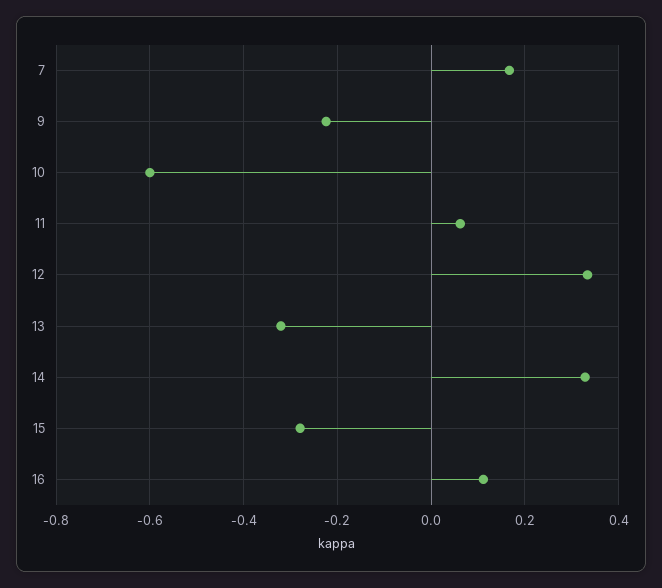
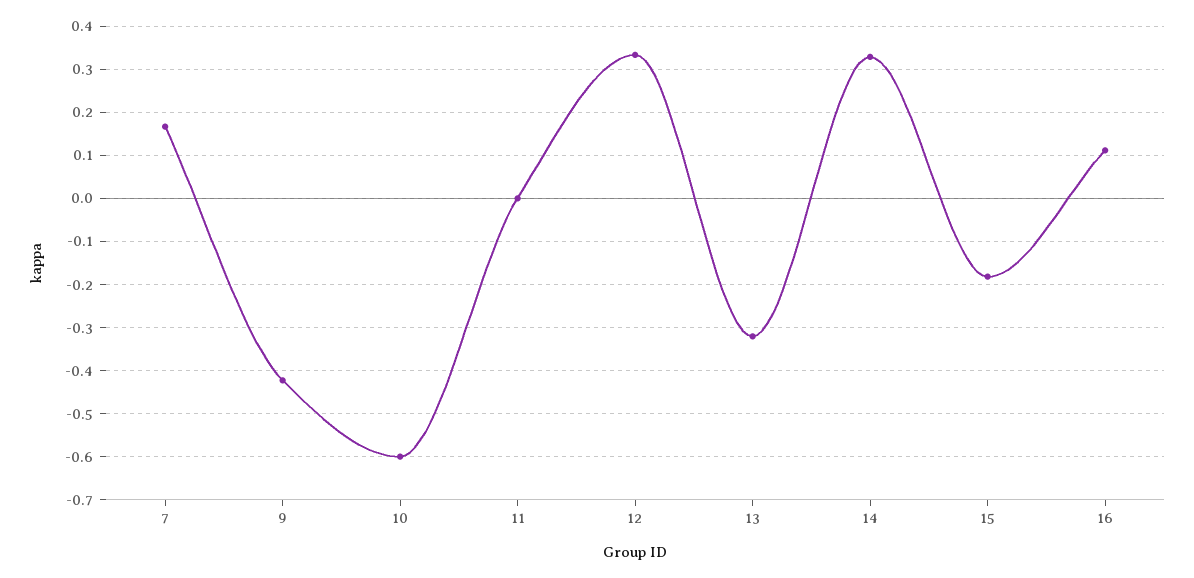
9: -0.22 -> -0.42
11: 0.06 -> 0
15: -0.28 -> -0.18

